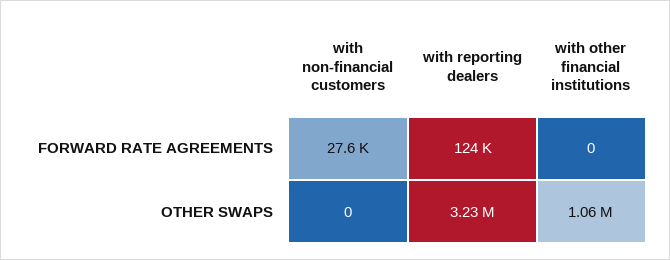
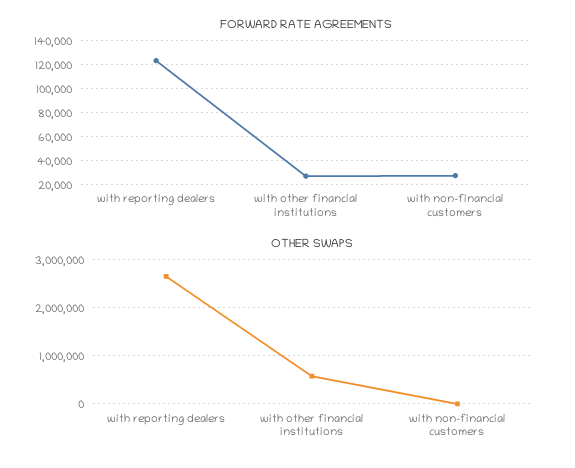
FORWARD RATE AGREEMENTS, with other financial institutions: 0 -> 30000
OTHER SWAPS, with reporting dealers: 3230000 -> 2600000
OTHER SWAPS, with other financial institutions: 1060000 -> 600000

